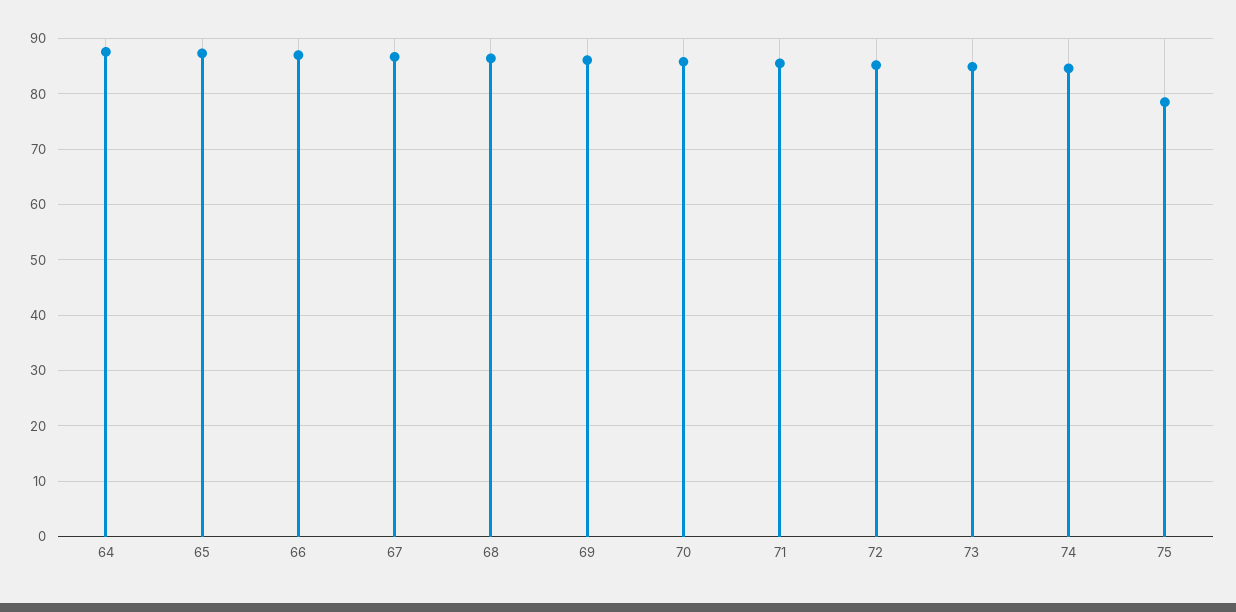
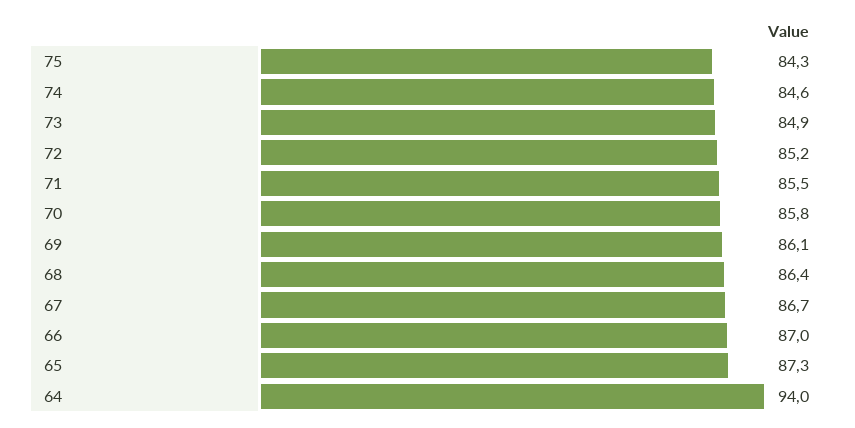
64: 88 -> 94
75: 78 -> 84.3

